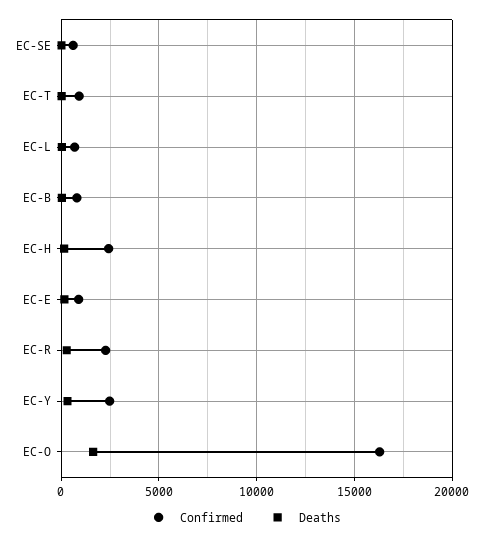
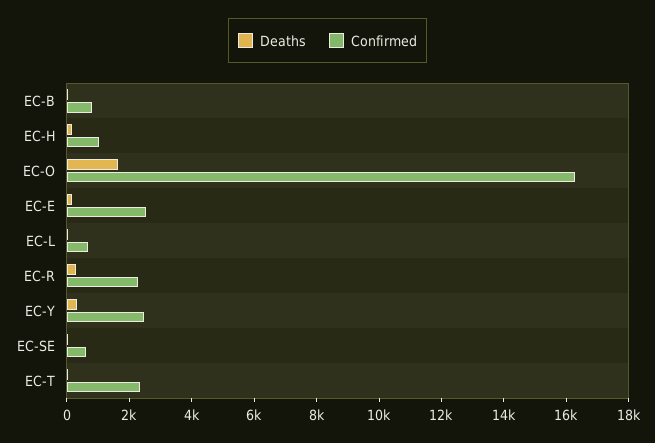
Confirmed, EC-T: 1000 -> 2500
Confirmed, EC-H: 2500 -> 1000
Confirmed, EC-E: 1000 -> 2500

